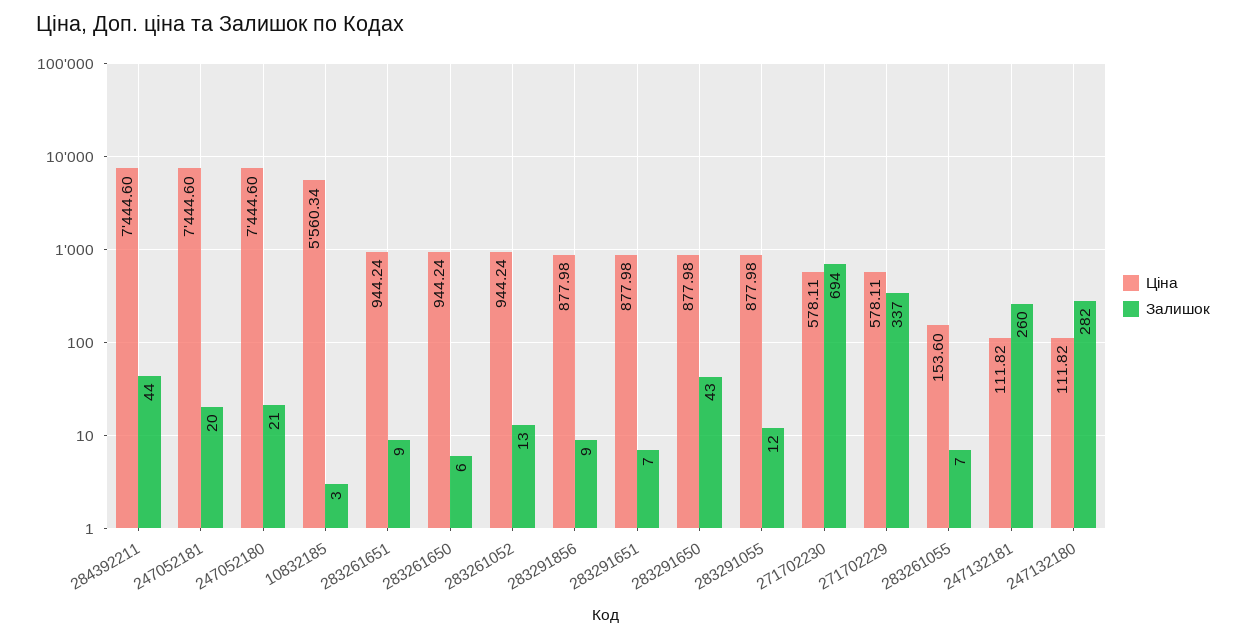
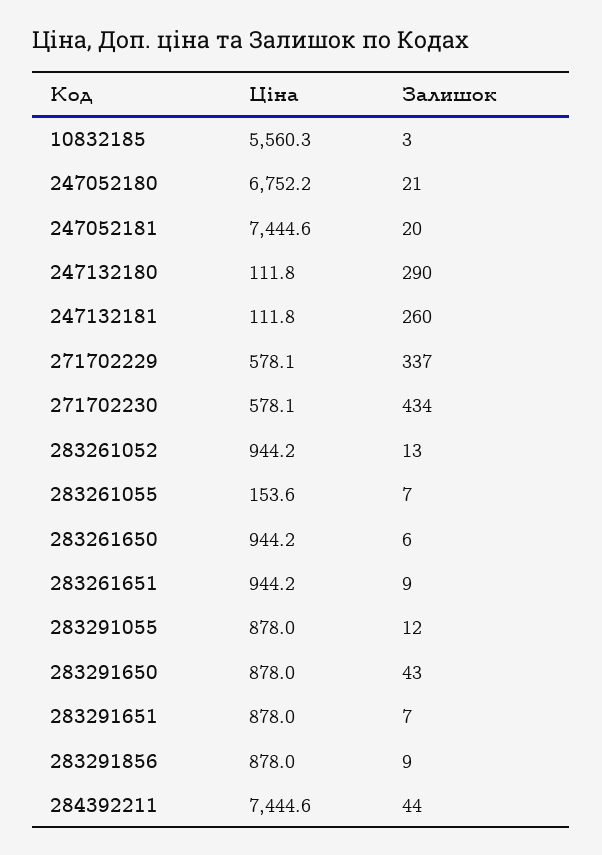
Ціна, 247052180: 7444.6 -> 6752.2
Залишок, 271702230: 694 -> 434
Залишок, 247132180: 282 -> 290

